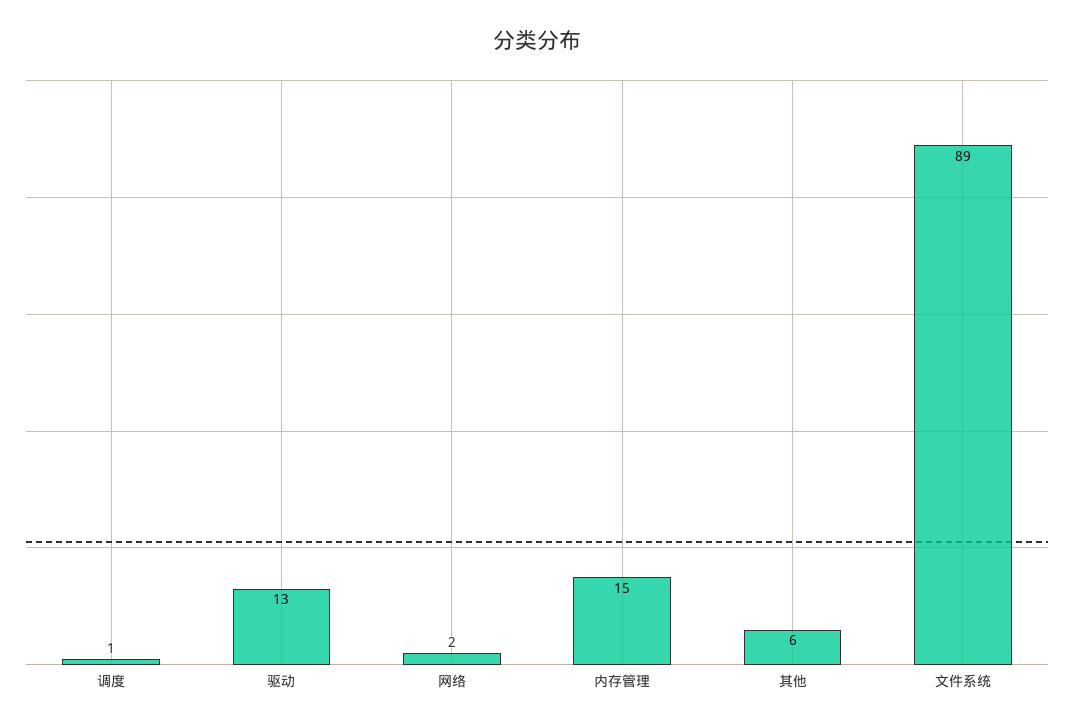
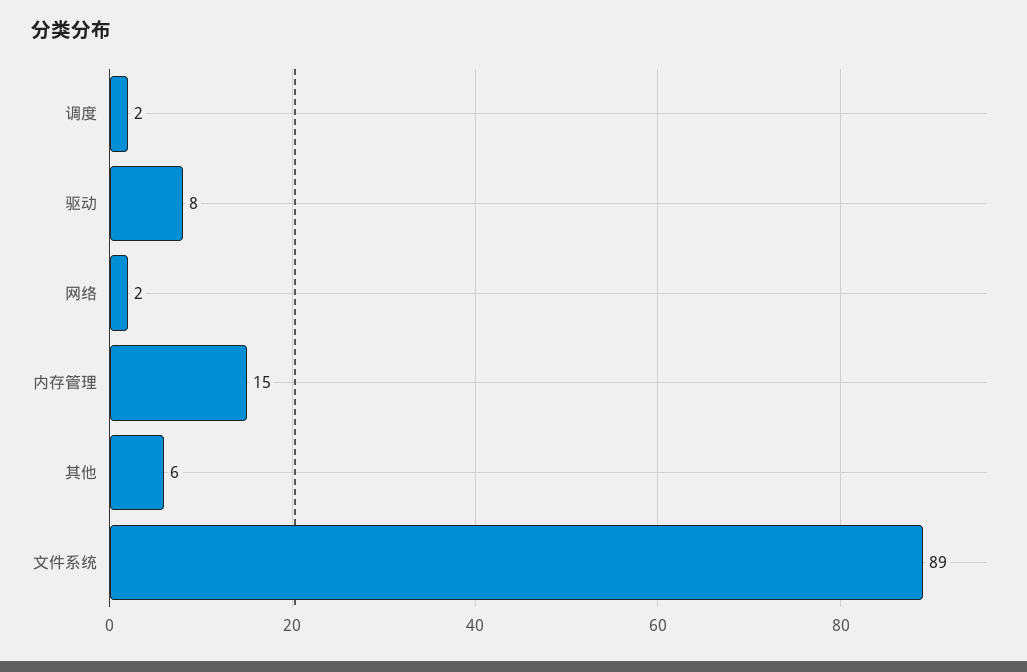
调度: 1 -> 2
驱动: 13 -> 8

